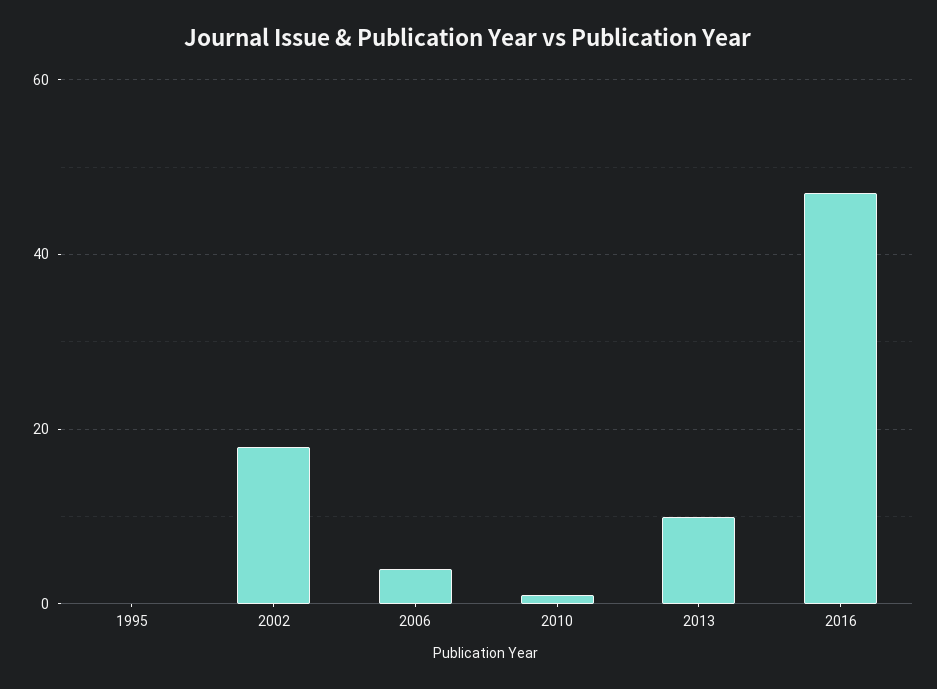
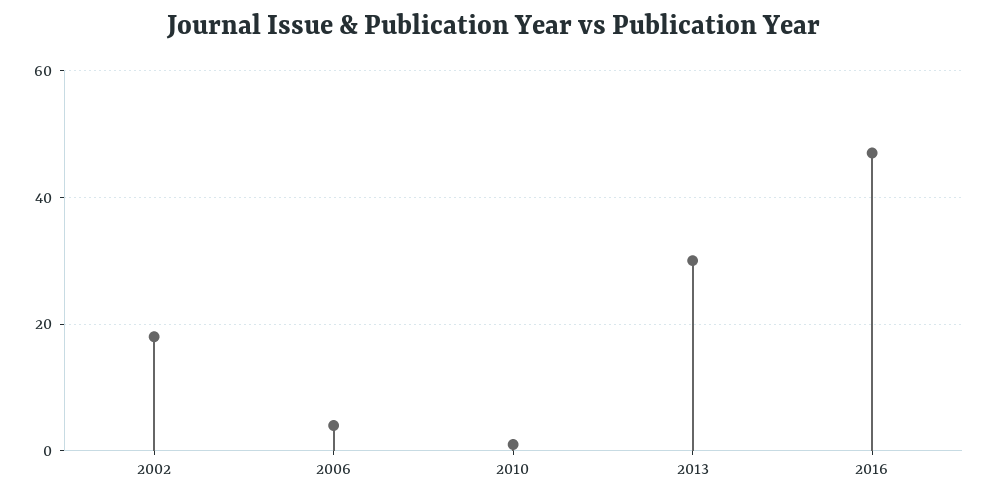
1995: 0 -> none
2013: 10 -> 30

